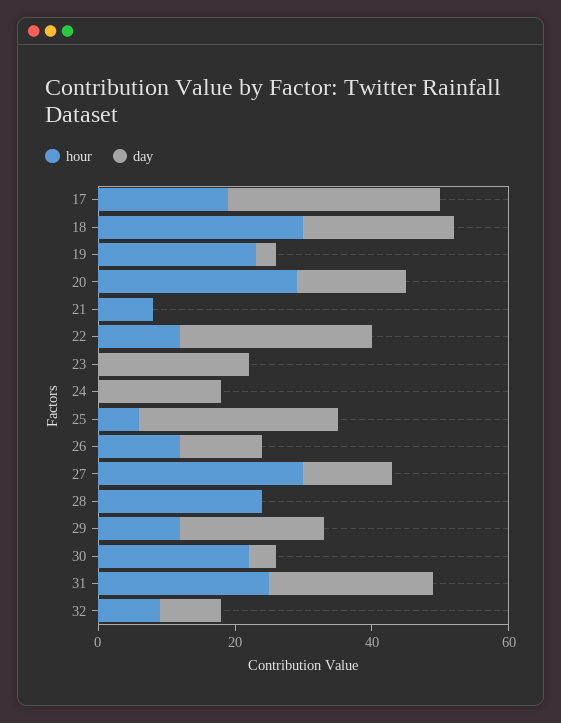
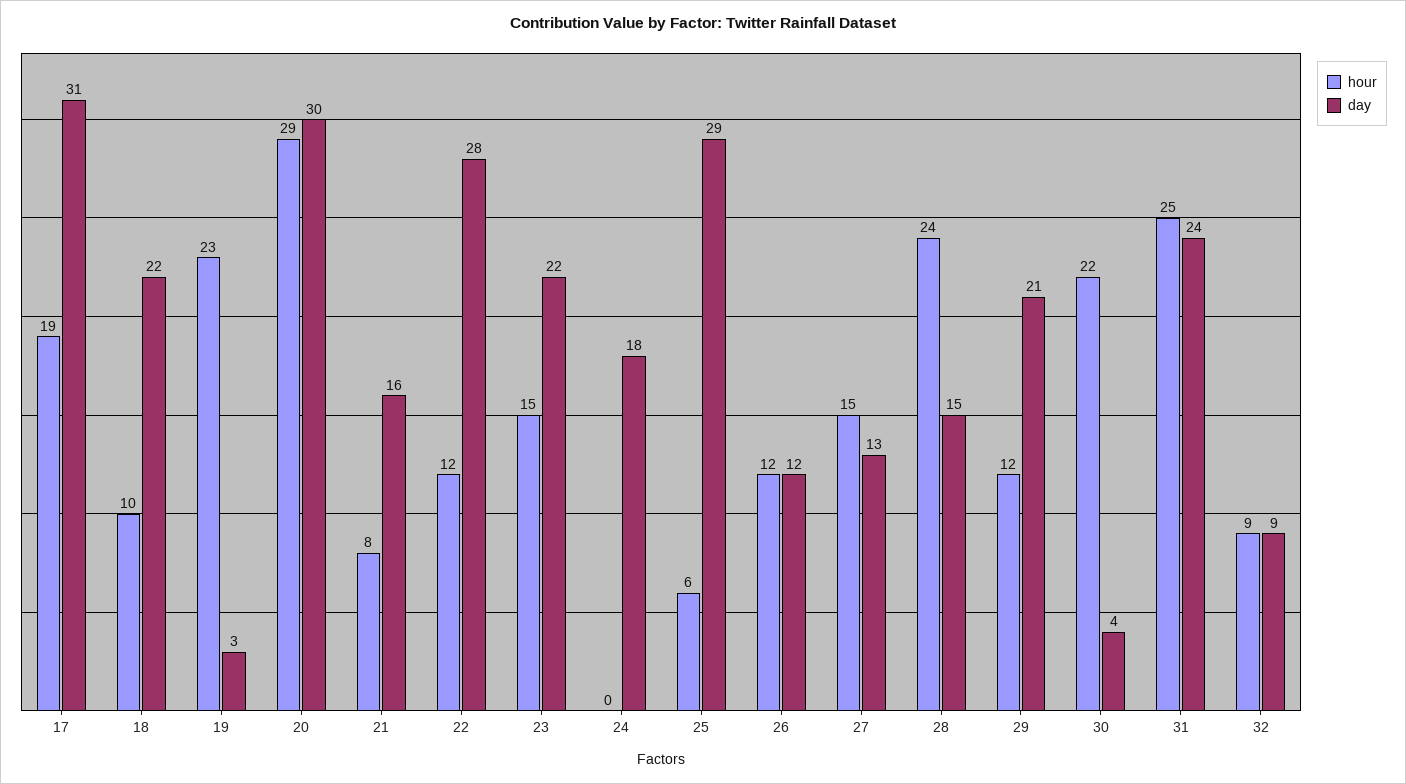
hour, 18: 30 -> 10
day, 20: 15 -> 30
day, 21: 0 -> 16
hour, 23: 0 -> 15
hour, 27: 30 -> 15
day, 28: 0 -> 15

